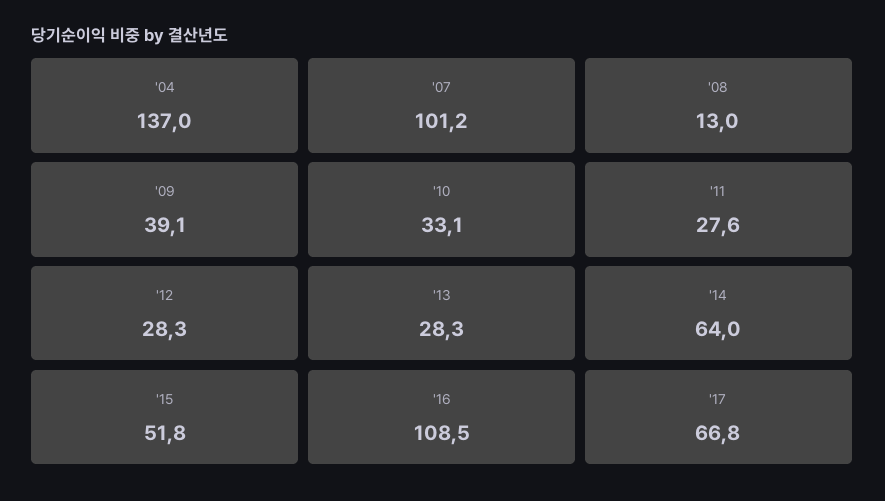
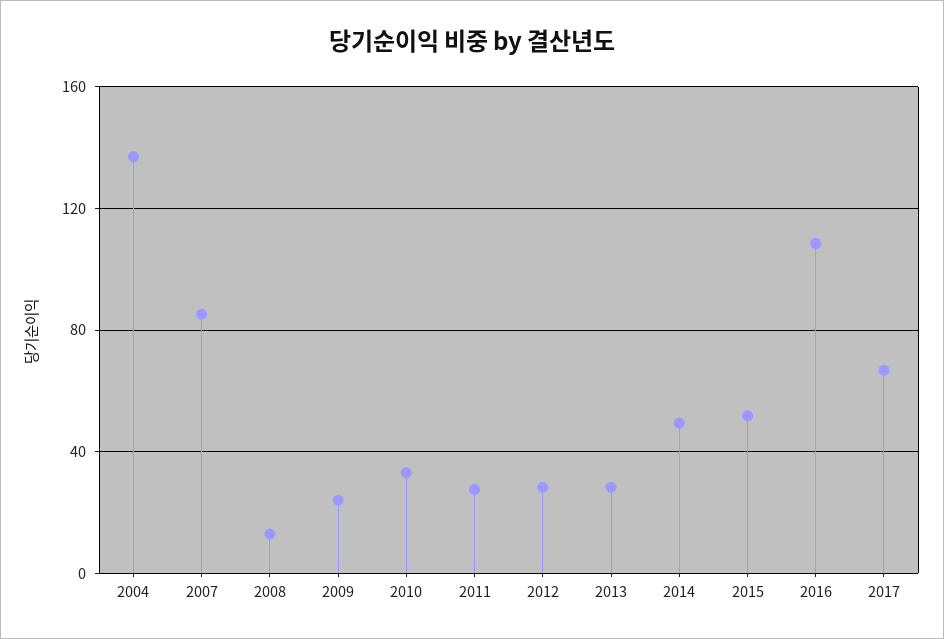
'07: 101.2 -> 85
'09: 39.1 -> 25
'14: 64 -> 50

